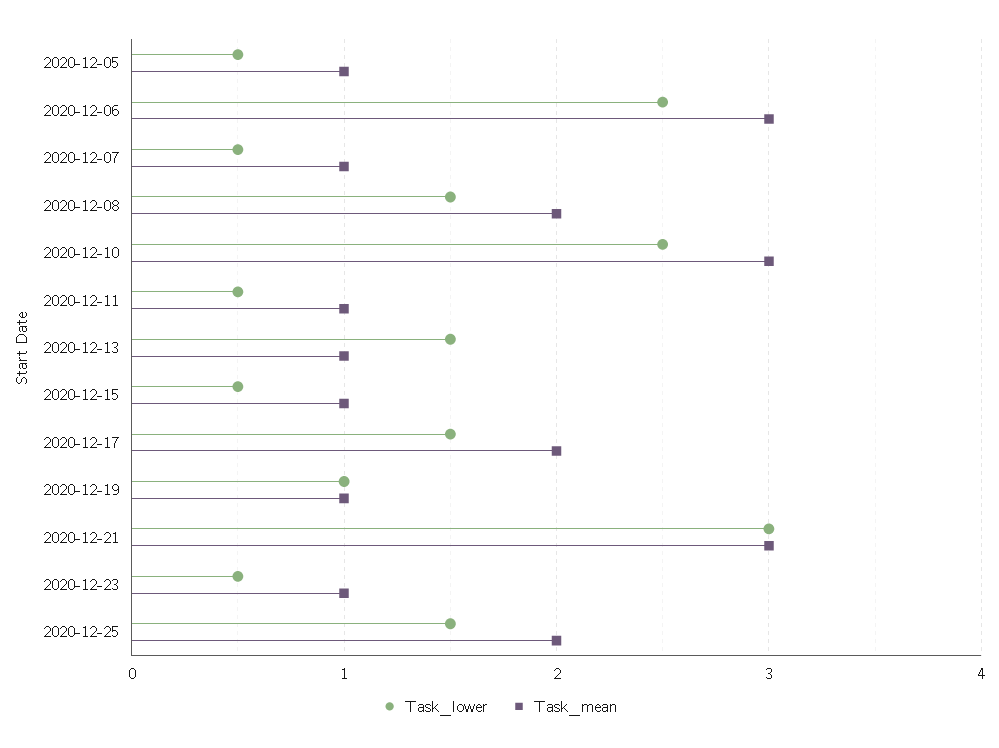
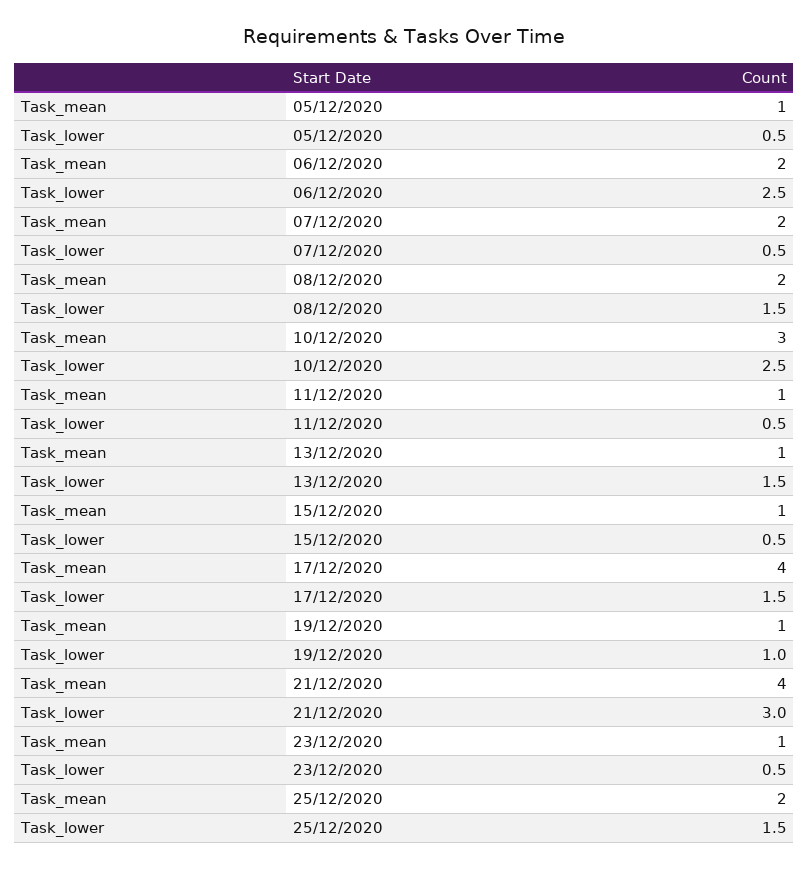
Task_mean, 2020-12-06: 3 -> 2
Task_mean, 2020-12-07: 1 -> 2
Task_mean, 2020-12-17: 2 -> 4
Task_mean, 2020-12-21: 3 -> 4

